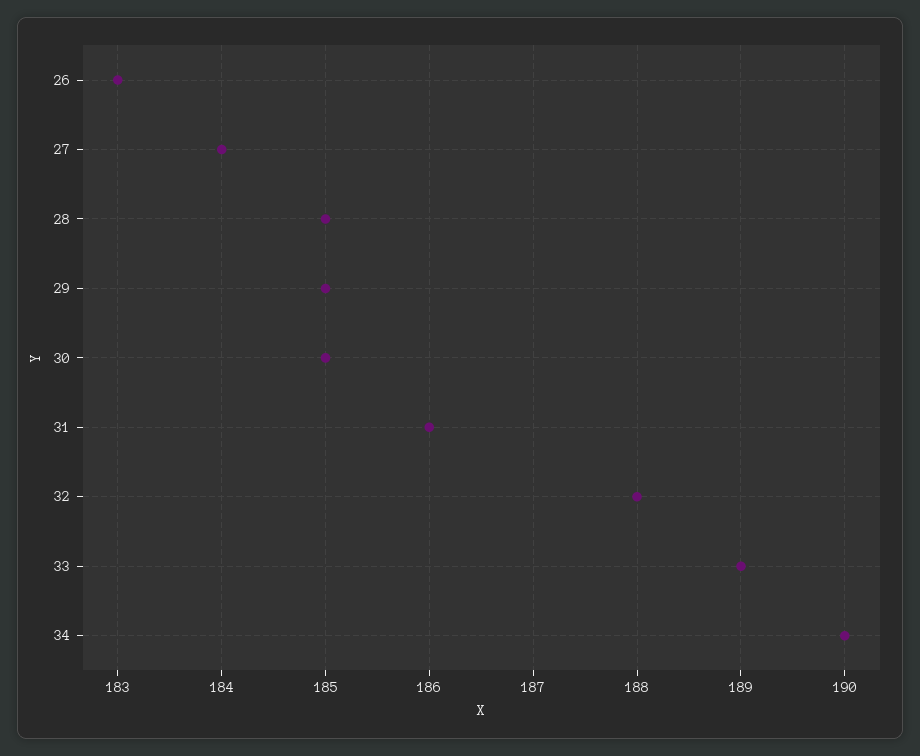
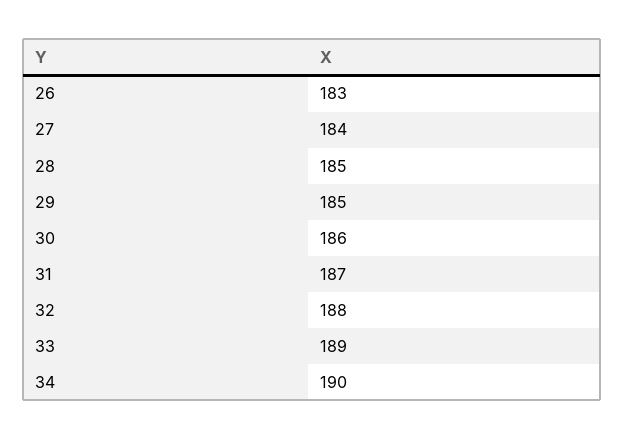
30: 185 -> 186
31: 186 -> 187

